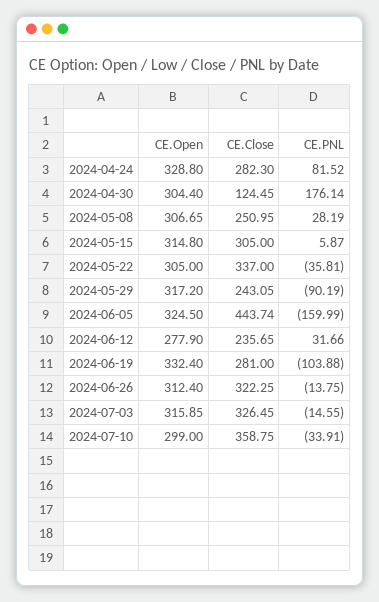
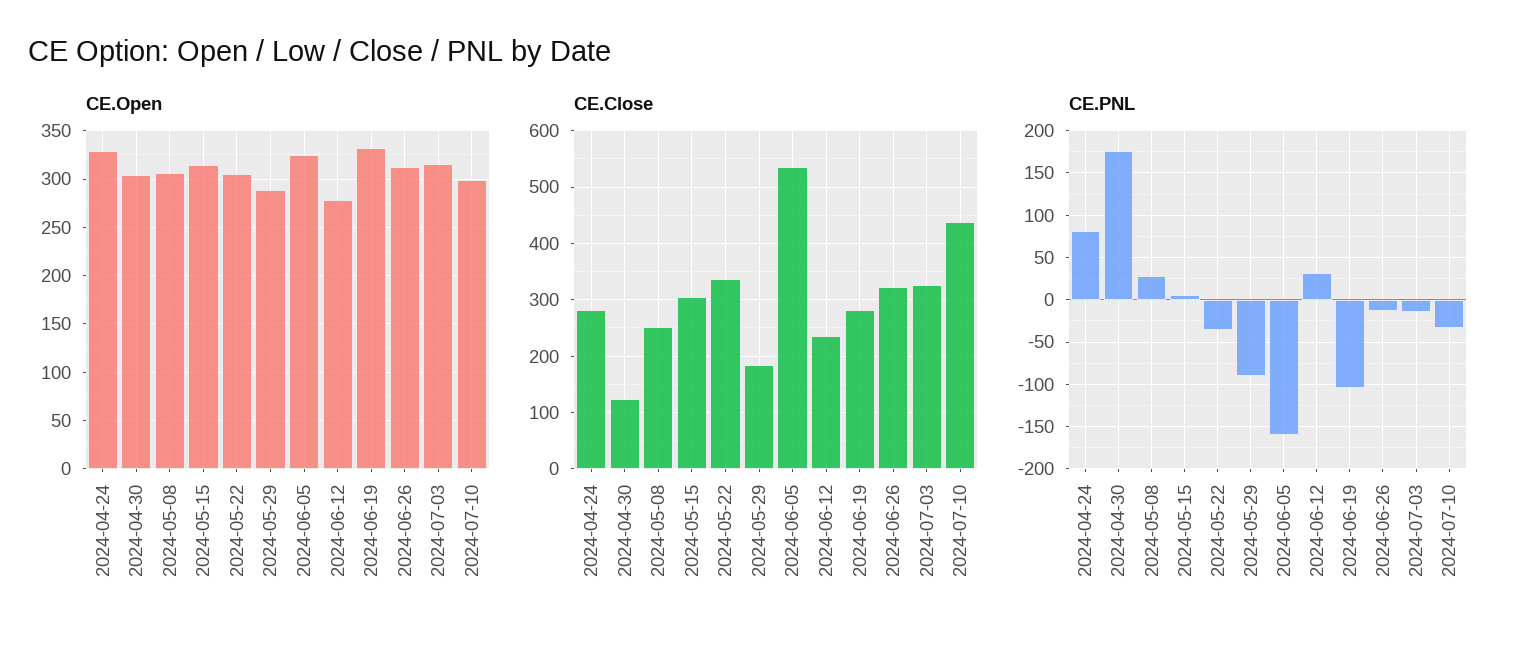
CE.Open, 2024-05-29: 317.2 -> 290
CE.Close, 2024-05-29: 243.05 -> 180
CE.Close, 2024-06-05: 443.74 -> 540
CE.Close, 2024-07-10: 358.75 -> 440

